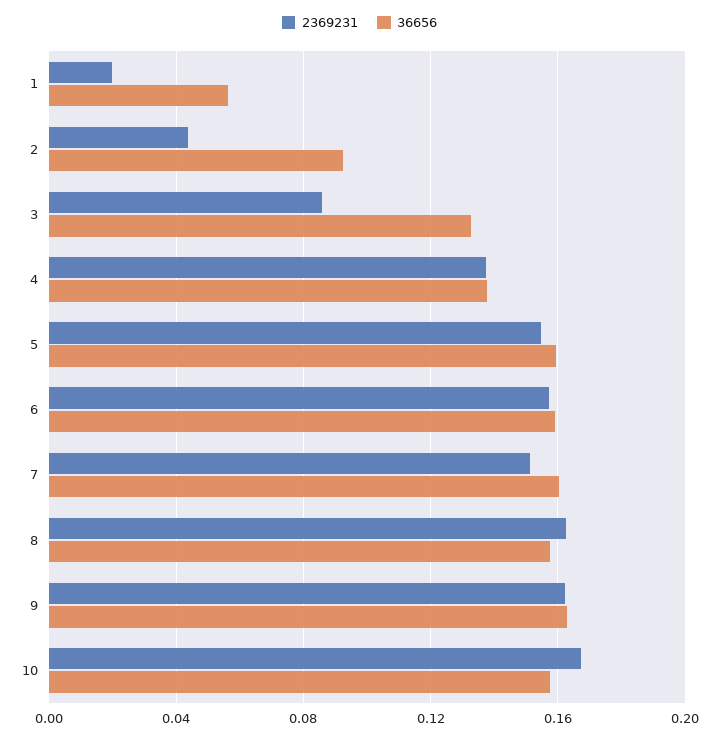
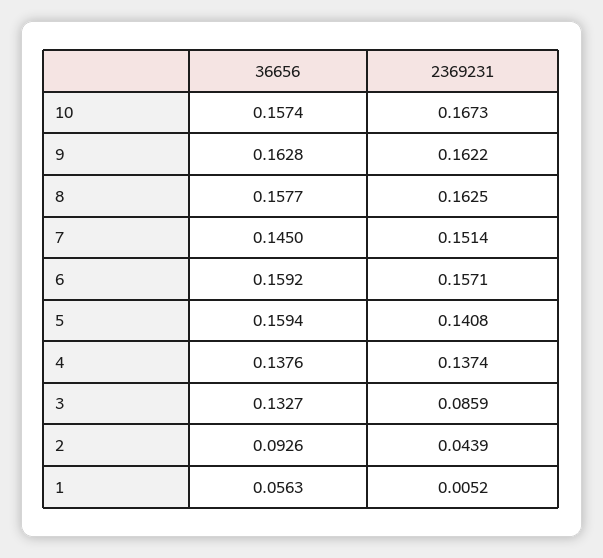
2369231, 1: 0.02 -> 0.0052
2369231, 5: 0.155 -> 0.1408
36656, 7: 0.16 -> 0.145

